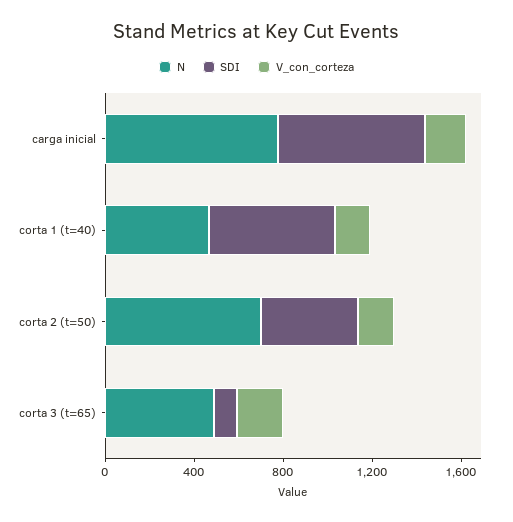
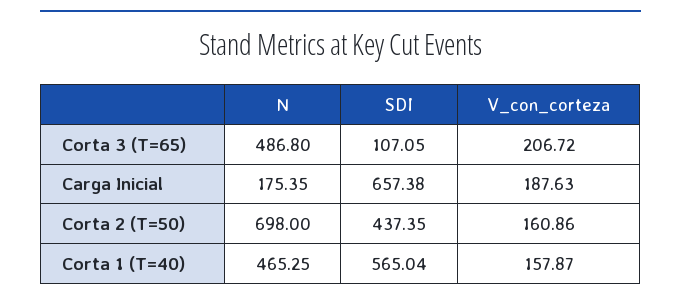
N, carga inicial: 800 -> 175.35

